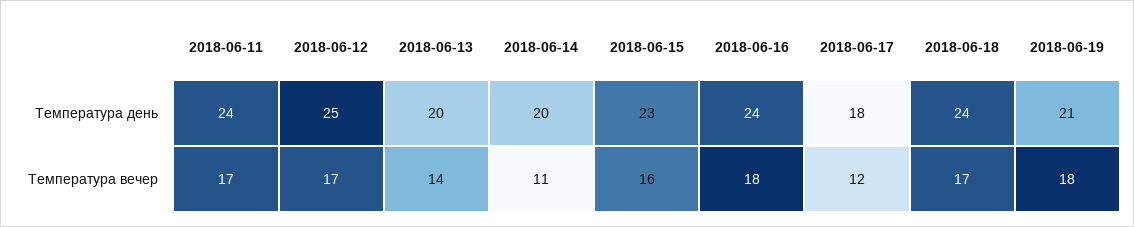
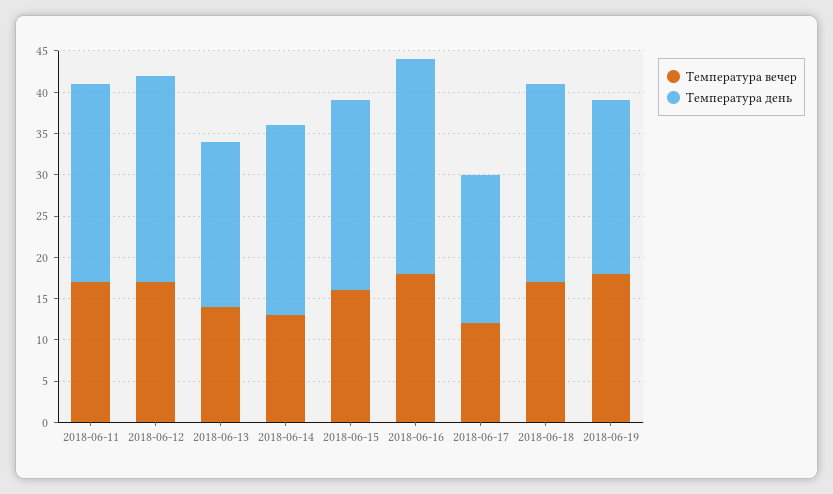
Температура день, 2018-06-14: 20 -> 23
Температура день, 2018-06-16: 24 -> 26
Температура вечер, 2018-06-14: 11 -> 13

